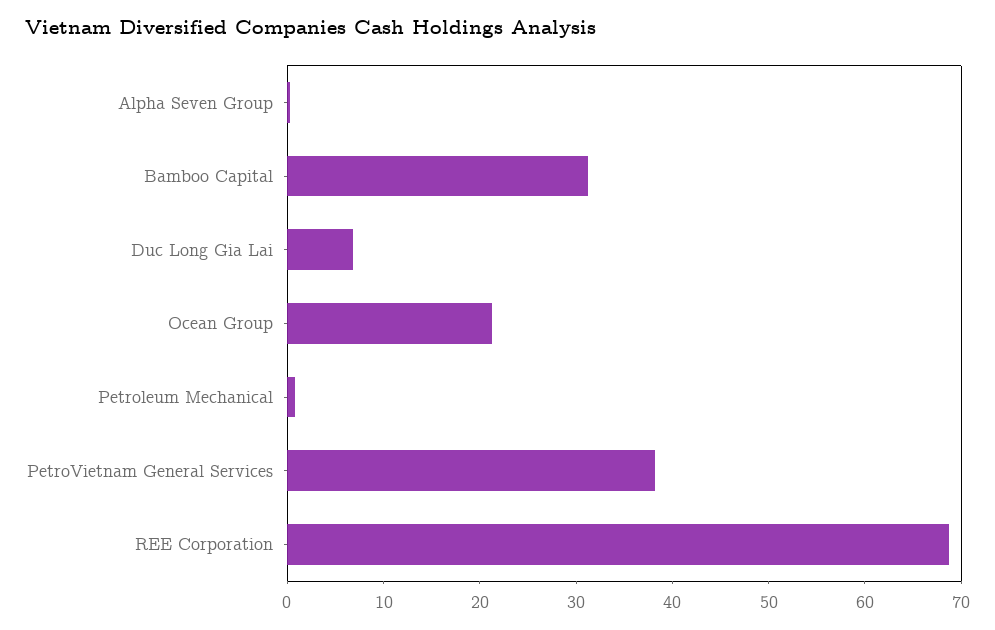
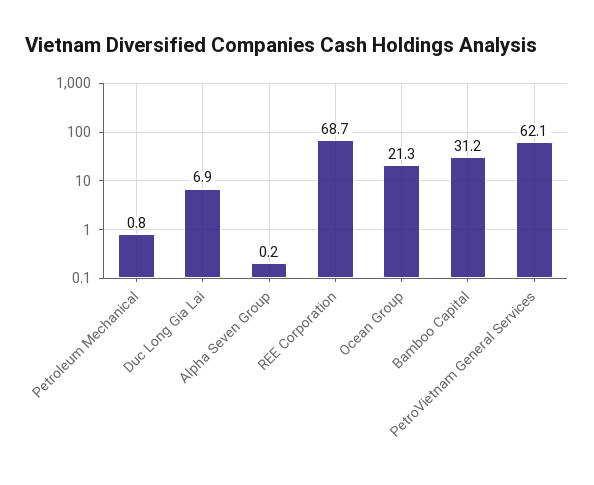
PetroVietnam General Services: 38 -> 62.1

